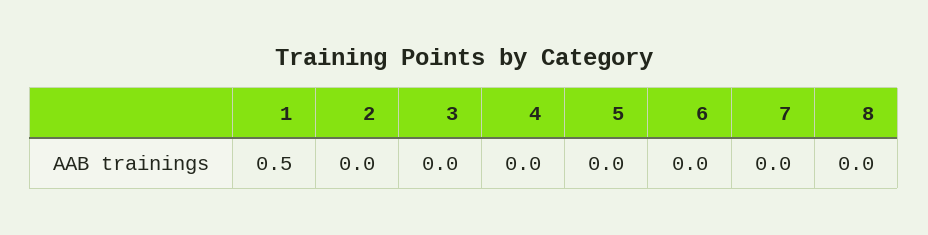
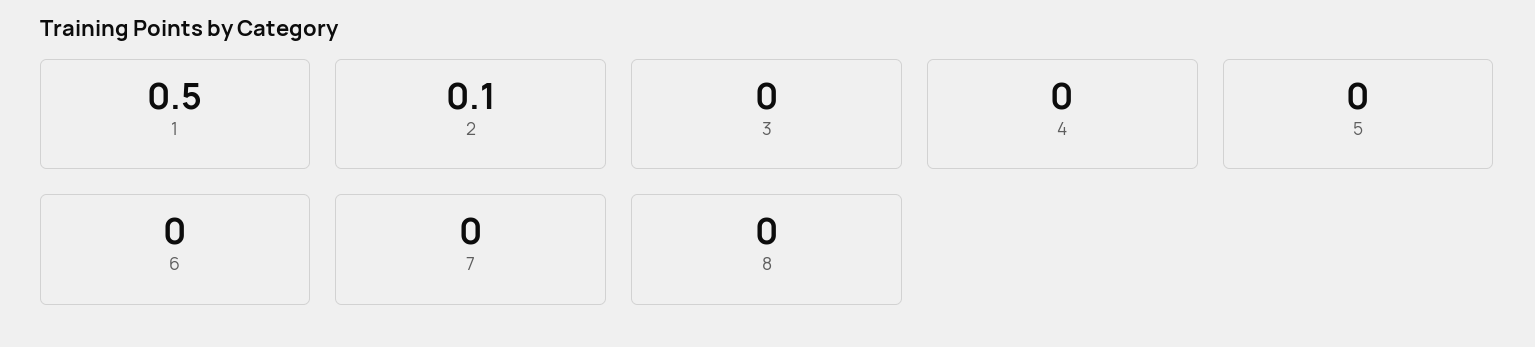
2: 0 -> 0.1

